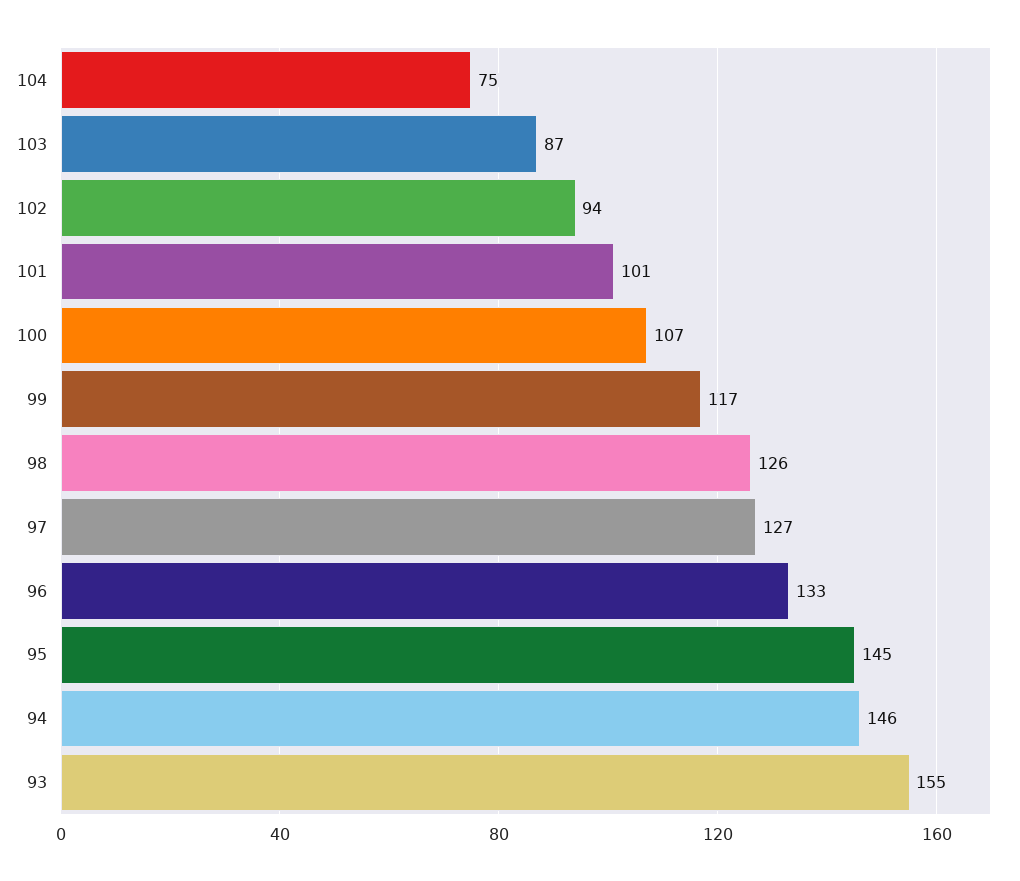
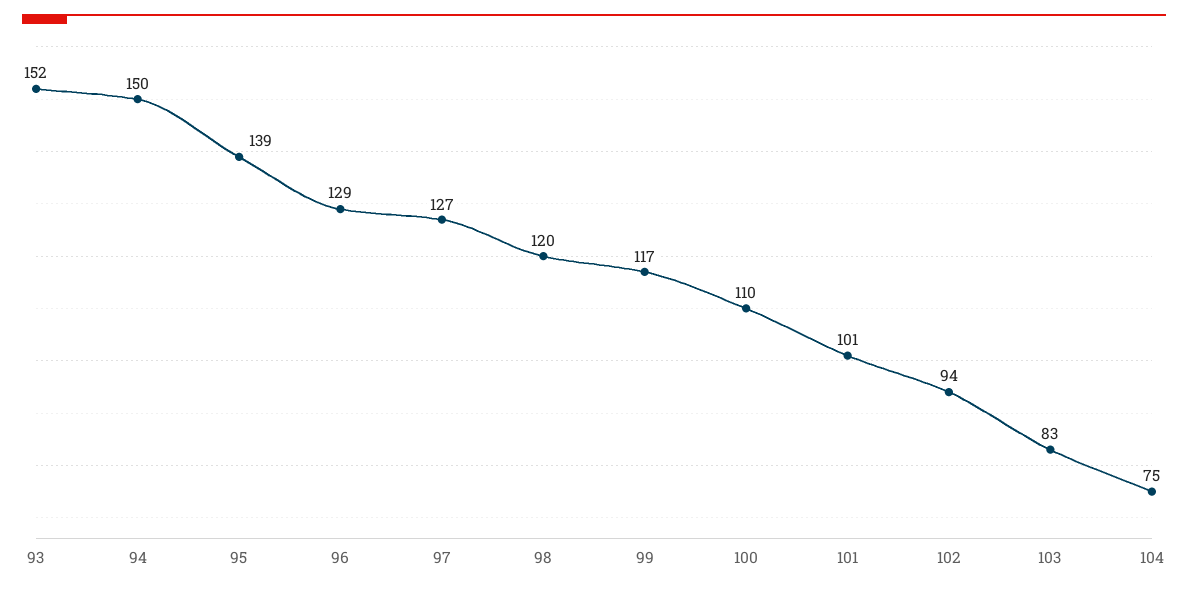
103: 87 -> 83
100: 107 -> 110
98: 126 -> 120
96: 133 -> 129
95: 145 -> 139
94: 146 -> 150
93: 155 -> 152

